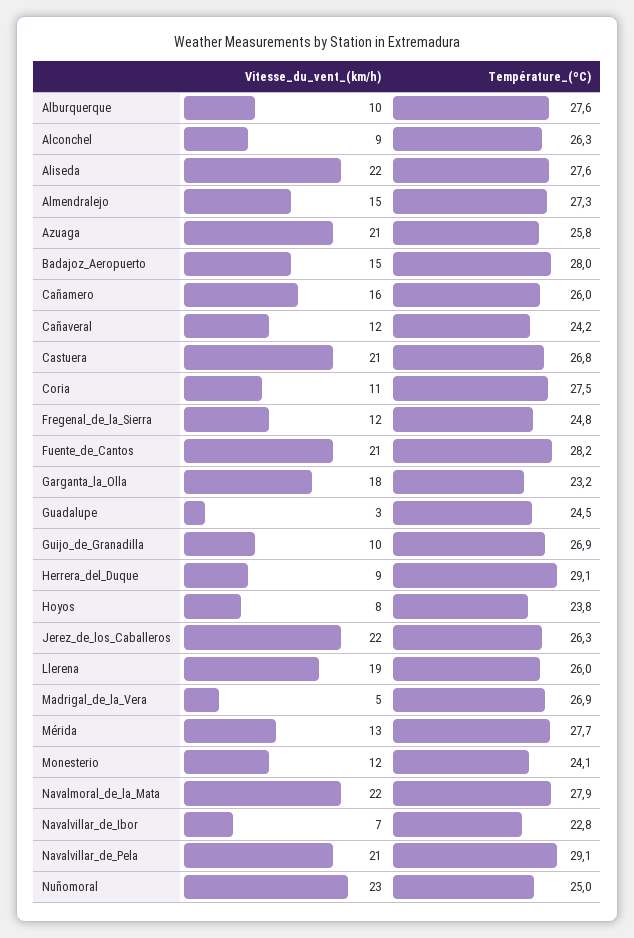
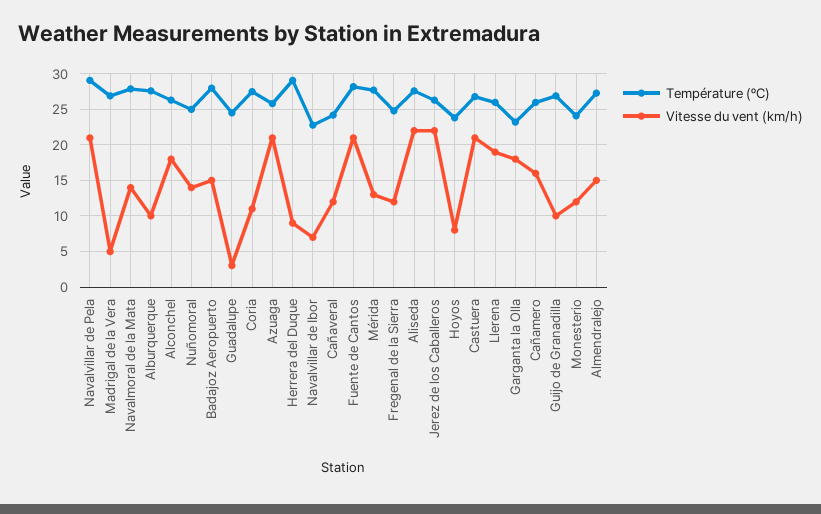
Vitesse_du_vent_(km/h), Alconchel: 9 -> 18
Vitesse_du_vent_(km/h), Navalmoral_de_la_Mata: 22 -> 14
Vitesse_du_vent_(km/h), Nuñomoral: 23 -> 14

